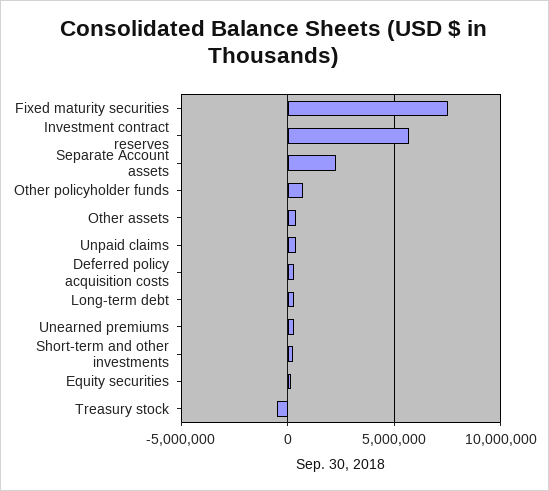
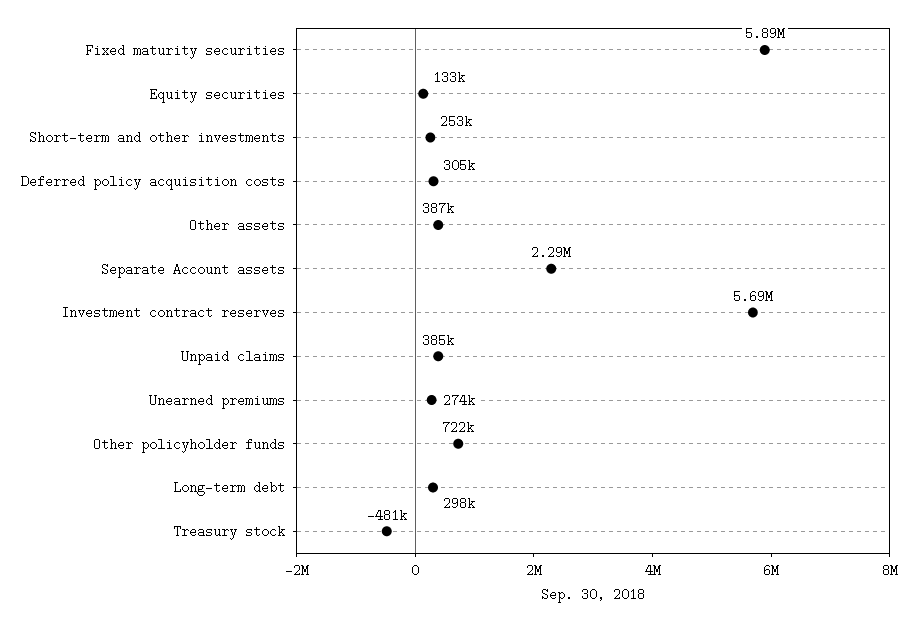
Fixed maturity securities: 7500000 -> 5890000

